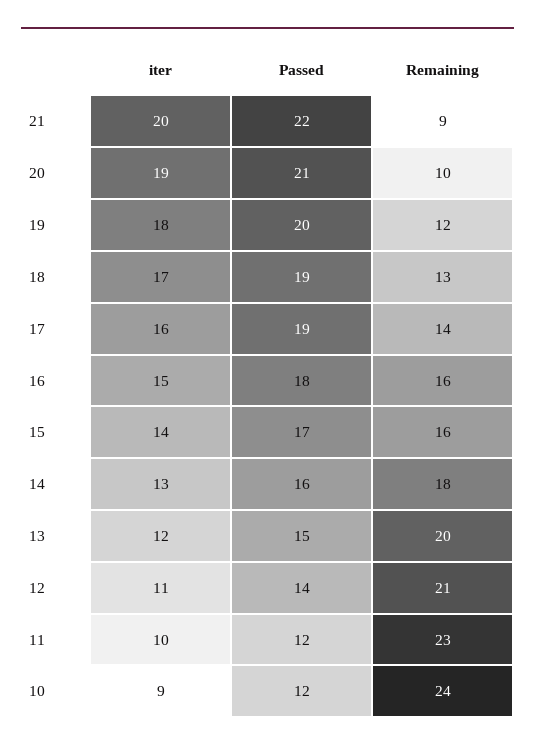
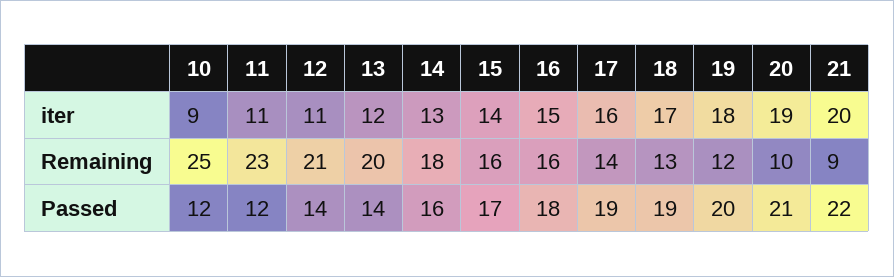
Passed, 13: 15 -> 14
iter, 11: 10 -> 11
Remaining, 10: 24 -> 25

